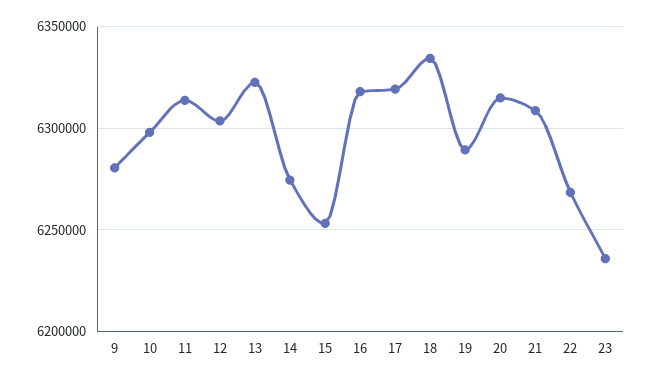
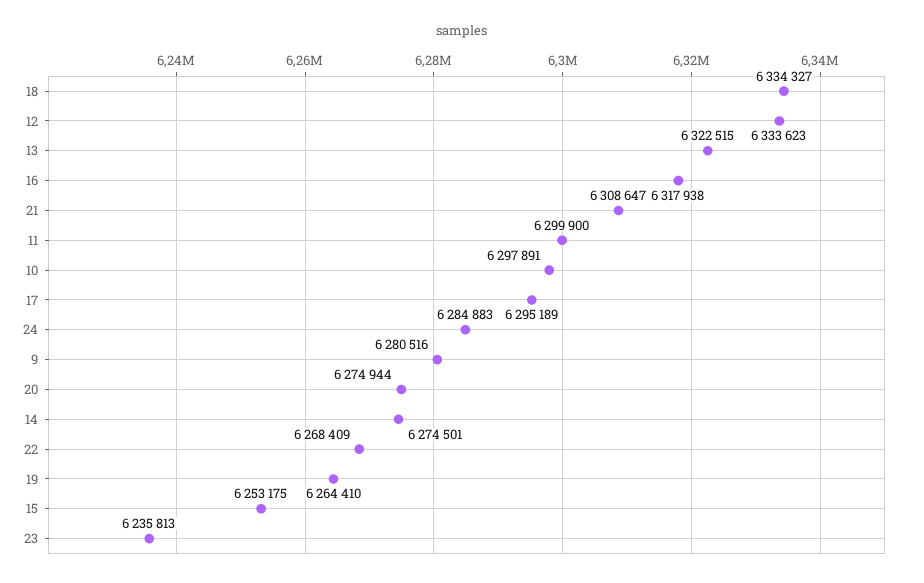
11: 6315000 -> 6299900
12: 6305000 -> 6333623
17: 6320000 -> 6295189
19: 6290000 -> 6264410
20: 6315000 -> 6274944
24: none -> 6284883

